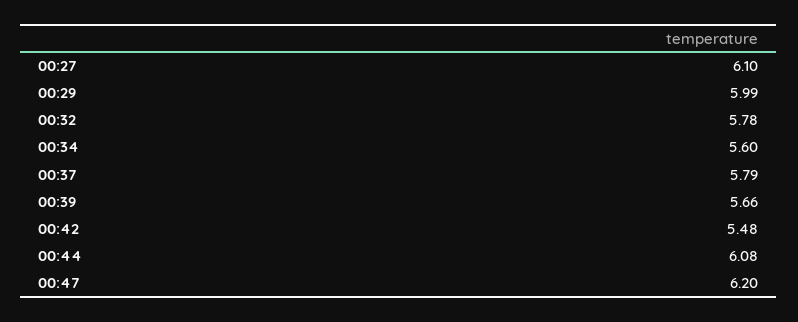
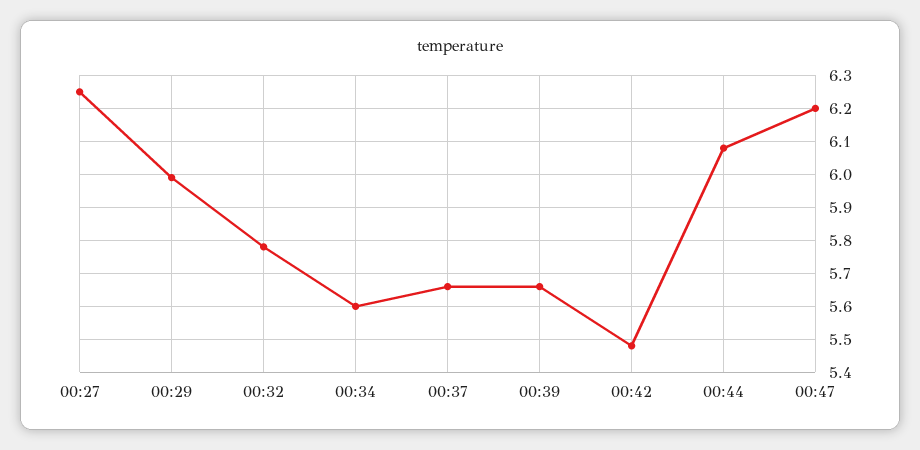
00:27: 6.1 -> 6.25
00:37: 5.79 -> 5.65

